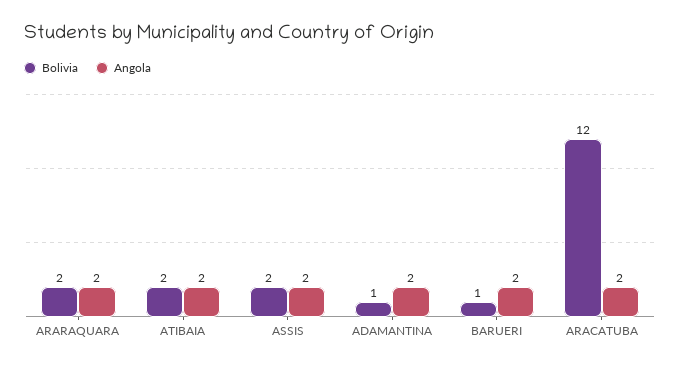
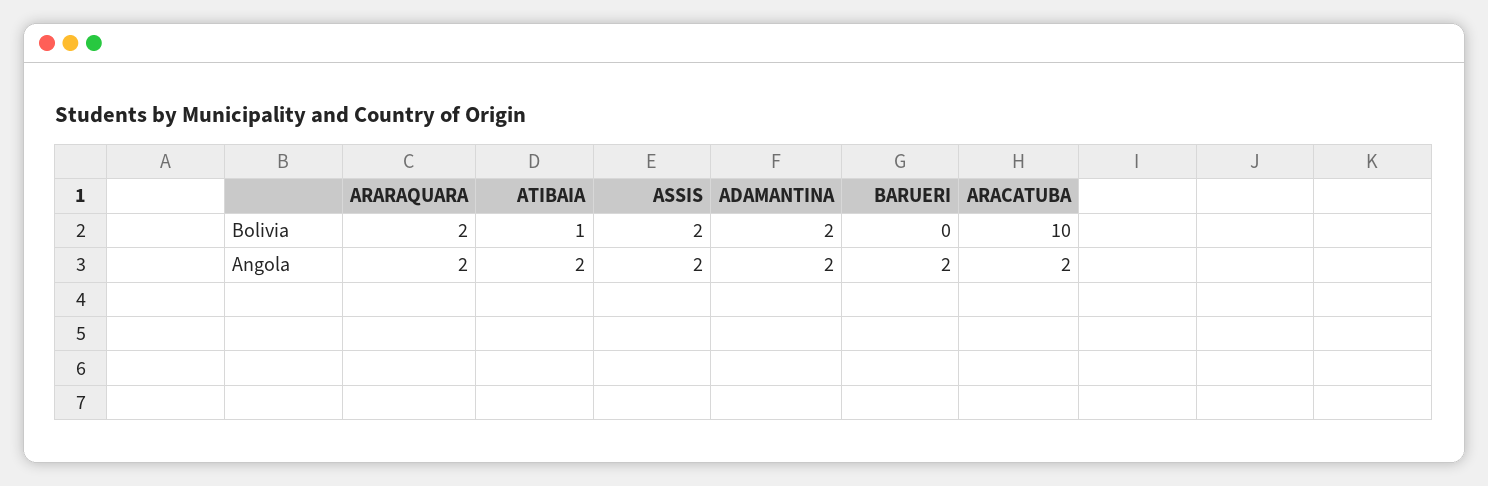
Bolivia, ATIBAIA: 2 -> 1
Bolivia, ADAMANTINA: 1 -> 2
Bolivia, BARUERI: 1 -> 0
Bolivia, ARACATUBA: 12 -> 10

